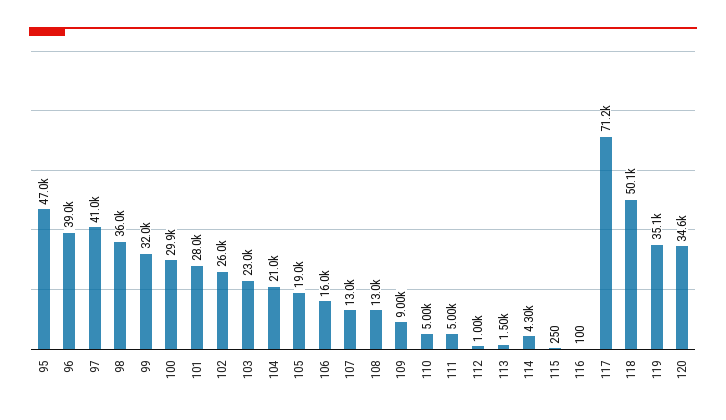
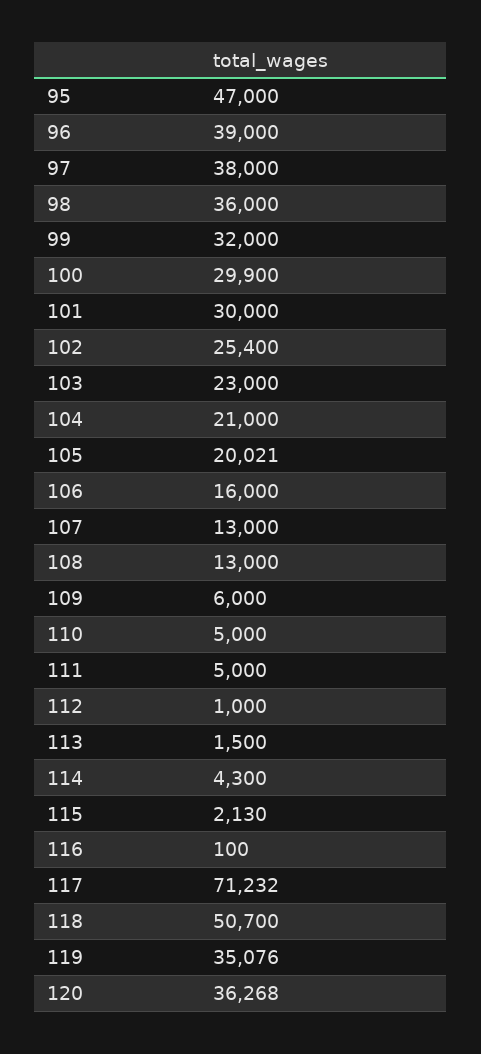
97: 41000 -> 38000
101: 28000 -> 30000
102: 26000 -> 25400
105: 19000 -> 20021
109: 9000 -> 6000
115: 250 -> 2130
118: 50100 -> 50700
120: 34600 -> 36268

